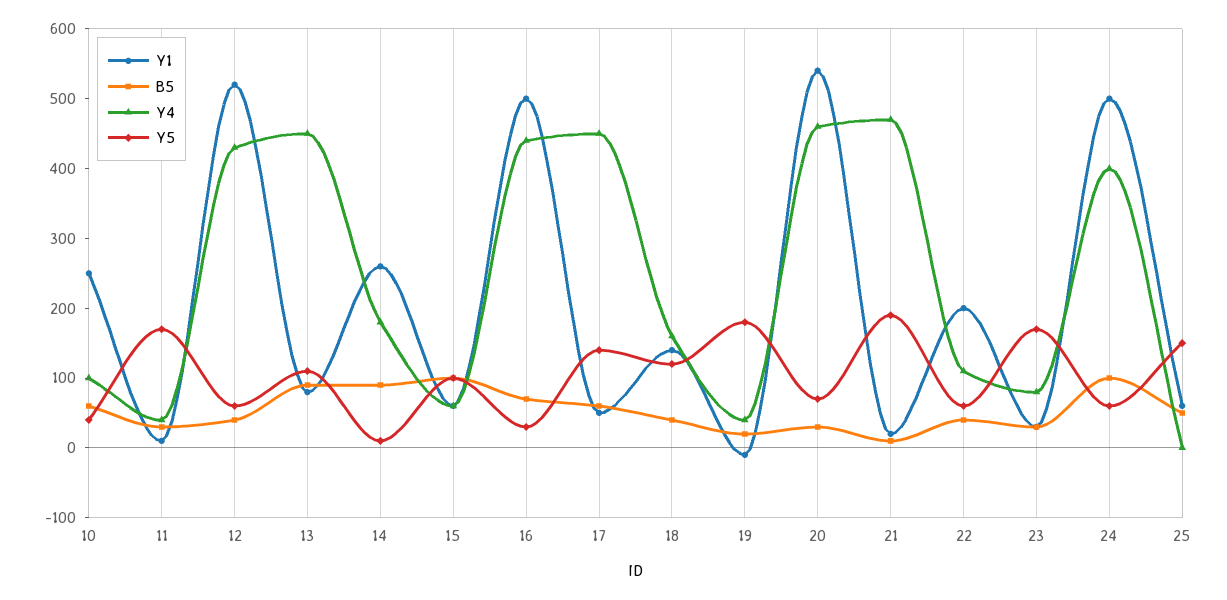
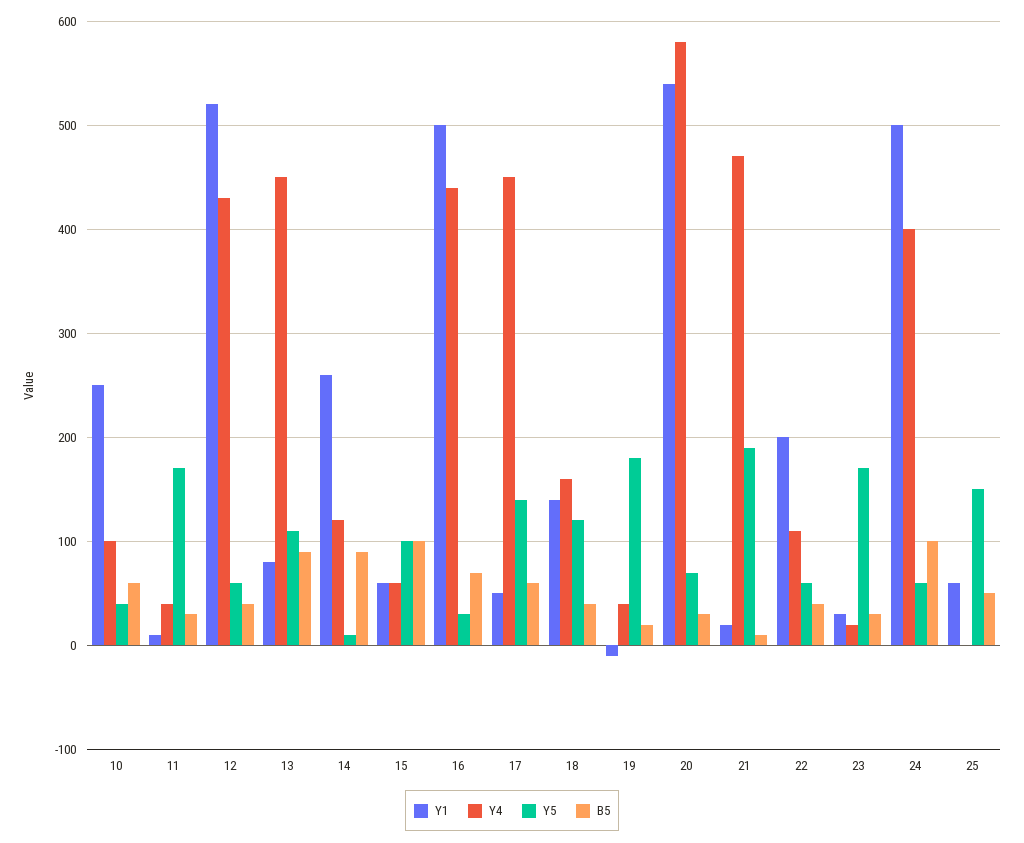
Y4, 14: 180 -> 120
Y4, 20: 460 -> 580
Y4, 23: 80 -> 20

